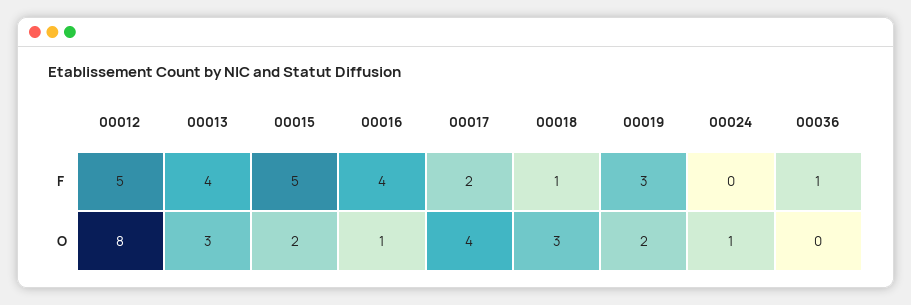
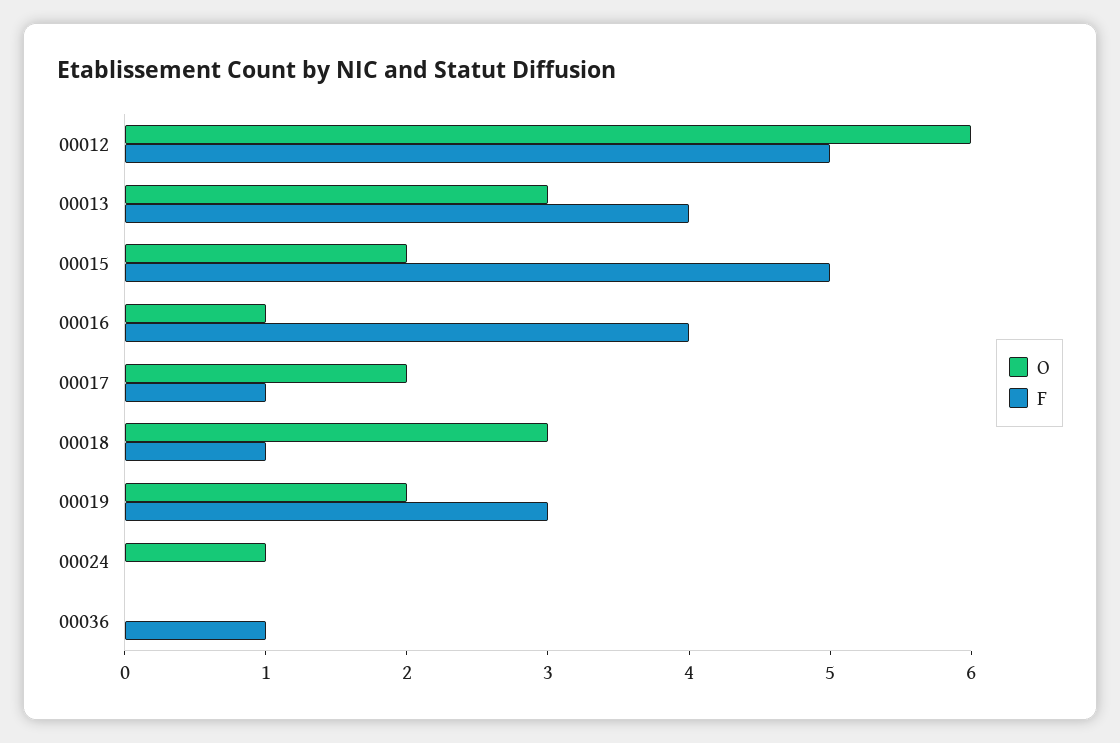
F, 00017: 2 -> 1
O, 00012: 8 -> 6
O, 00017: 4 -> 2

